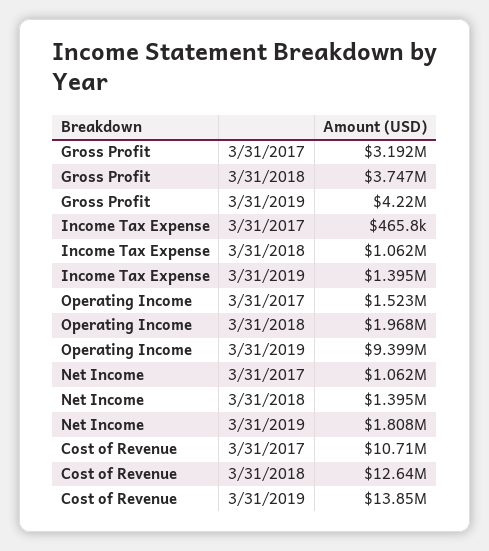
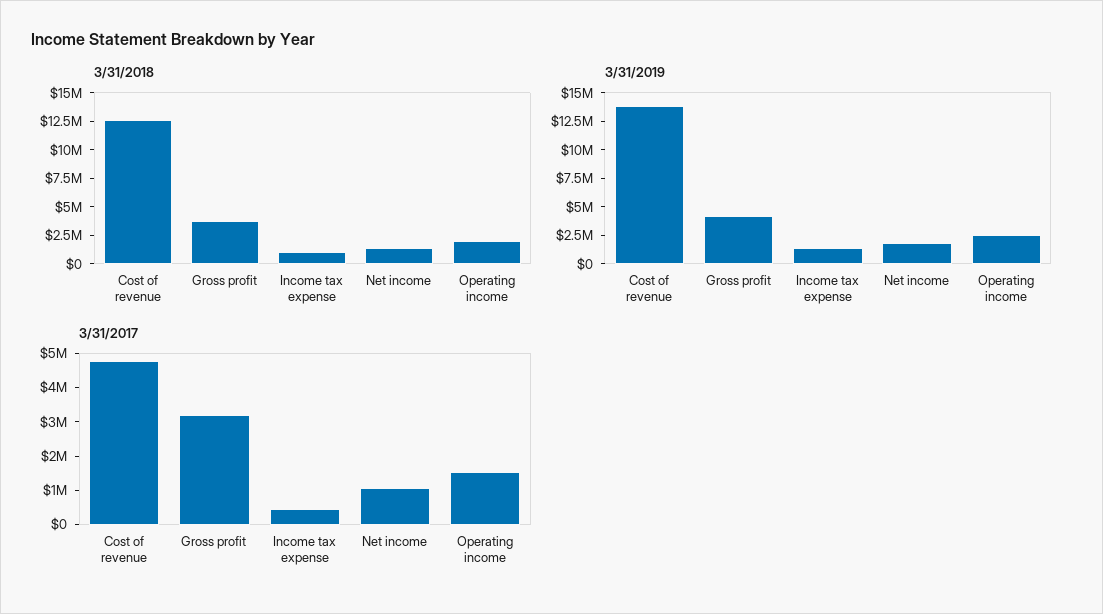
3/31/2019, Operating Income: 9399000 -> 2500000
3/31/2017, Cost of Revenue: 10710000 -> 4750000

